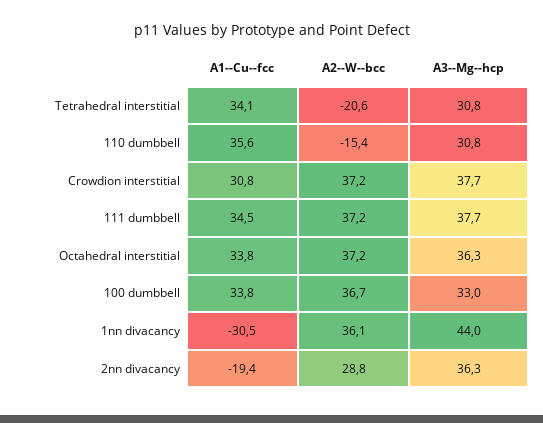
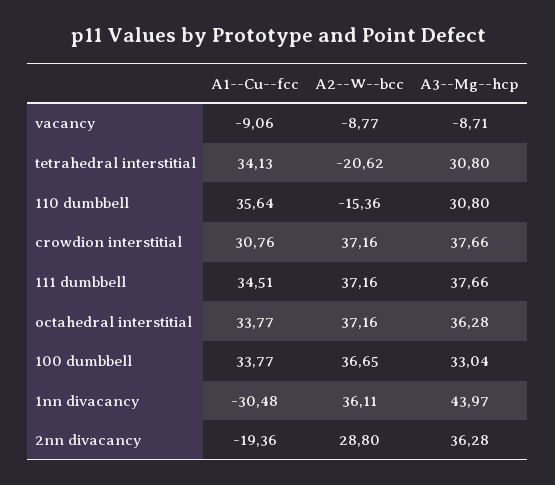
A1--Cu--fcc, vacancy: none -> -9.06
A2--W--bcc, vacancy: none -> -8.77
A3--Mg--hcp, vacancy: none -> -8.71

